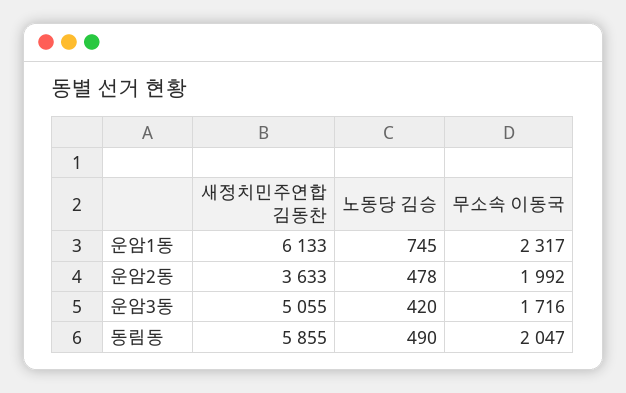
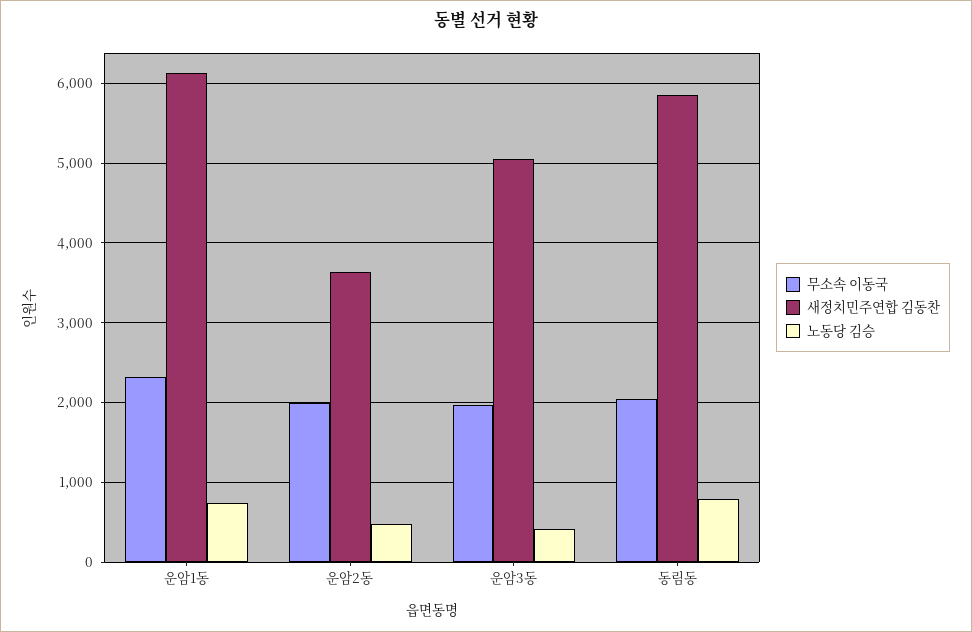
무소속 이동국, 운암3동: 1716 -> 2000
노동당 김승, 동림동: 490 -> 800

